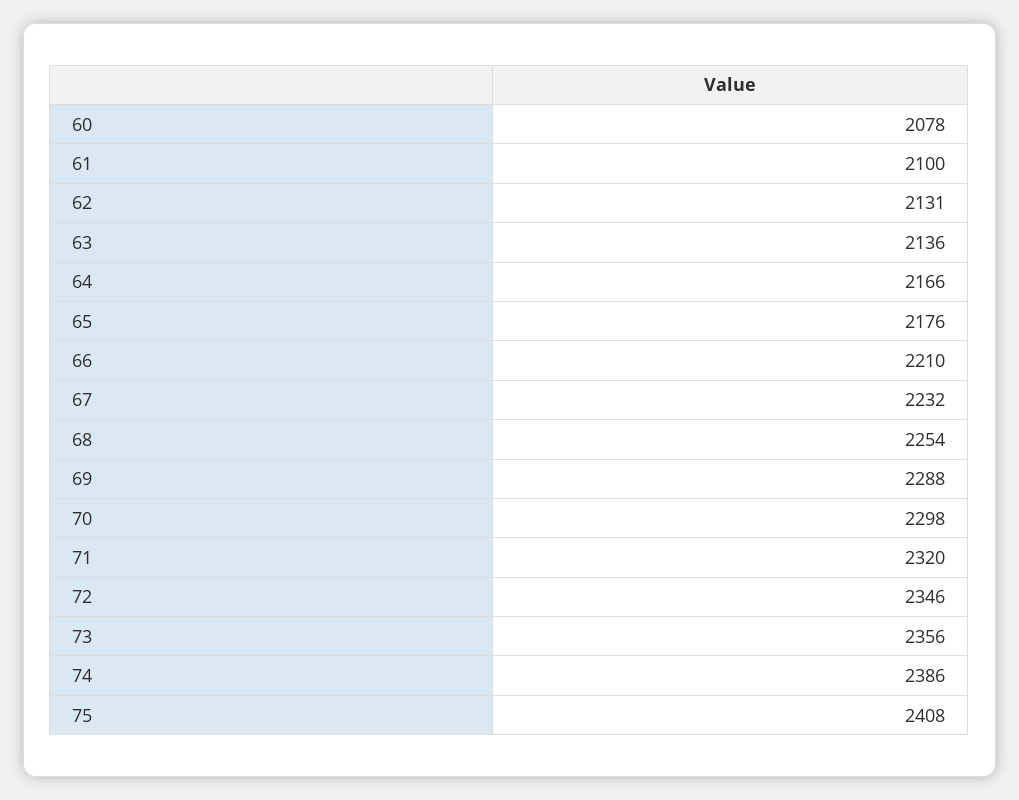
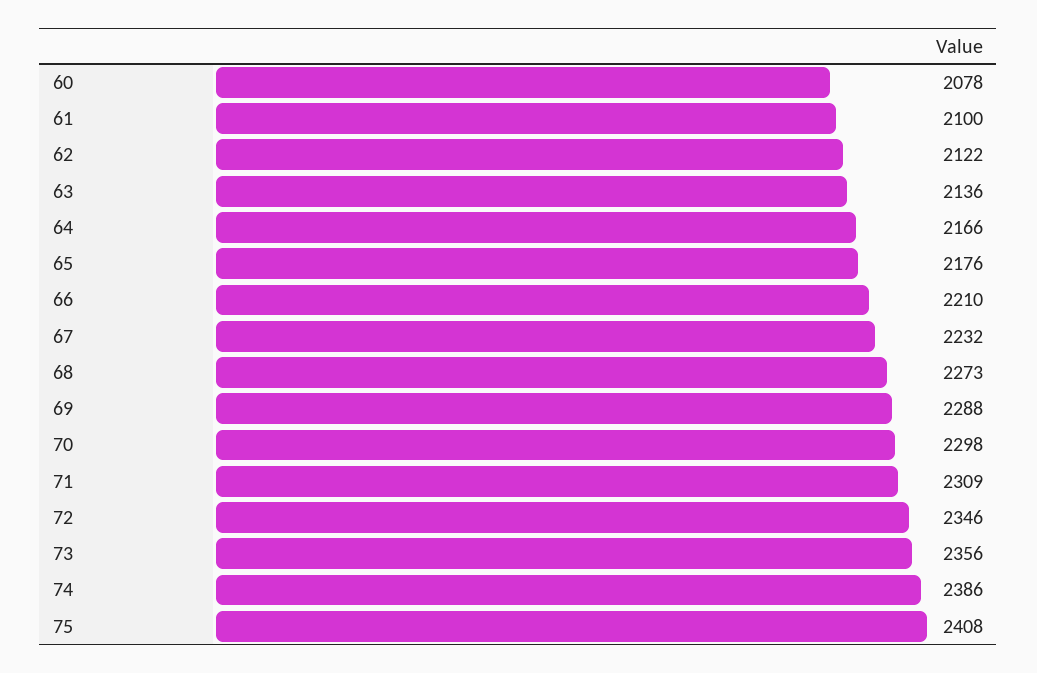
62: 2131 -> 2122
68: 2254 -> 2273
71: 2320 -> 2309

